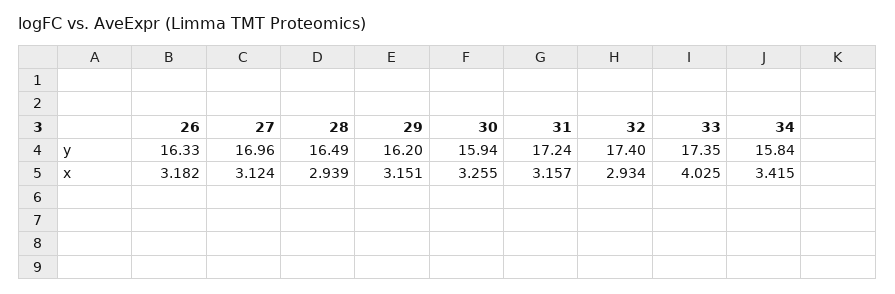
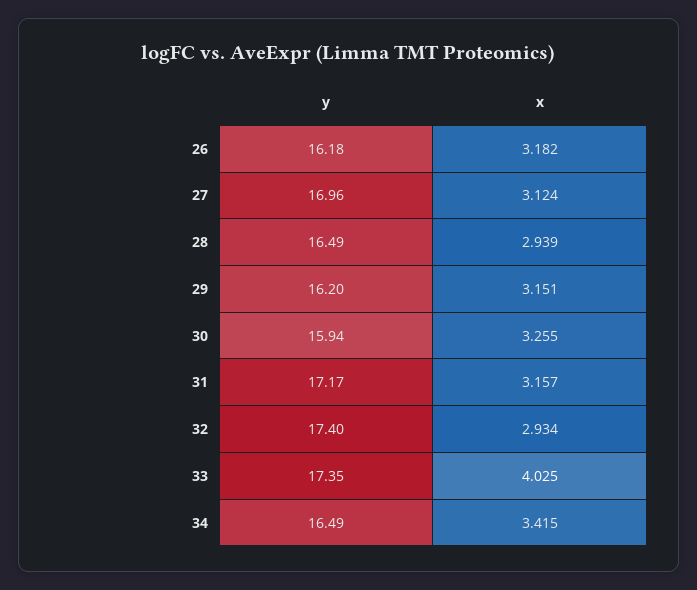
26, y: 16.33 -> 16.18
31, y: 17.24 -> 17.17
34, y: 15.84 -> 16.49

